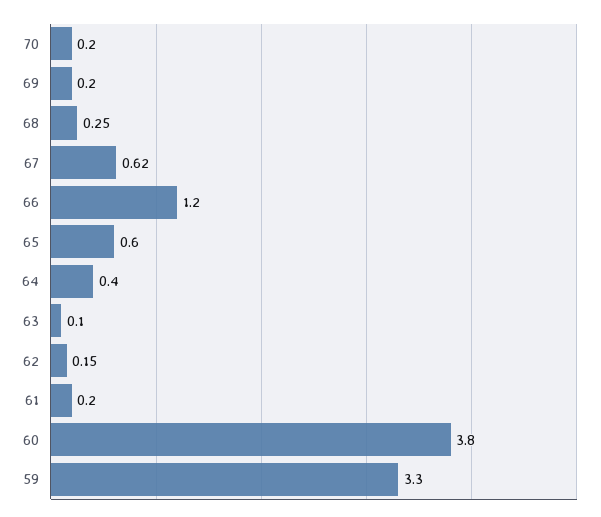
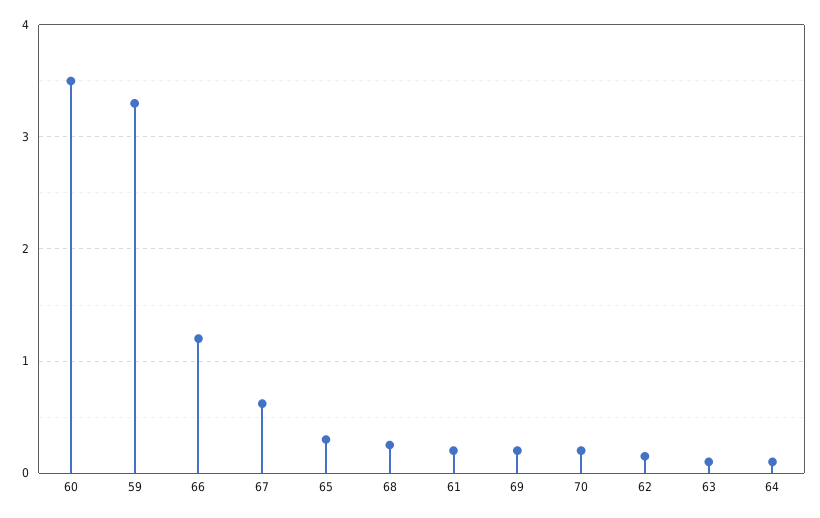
65: 0.6 -> 0.3
64: 0.4 -> 0.1
60: 3.8 -> 3.5

